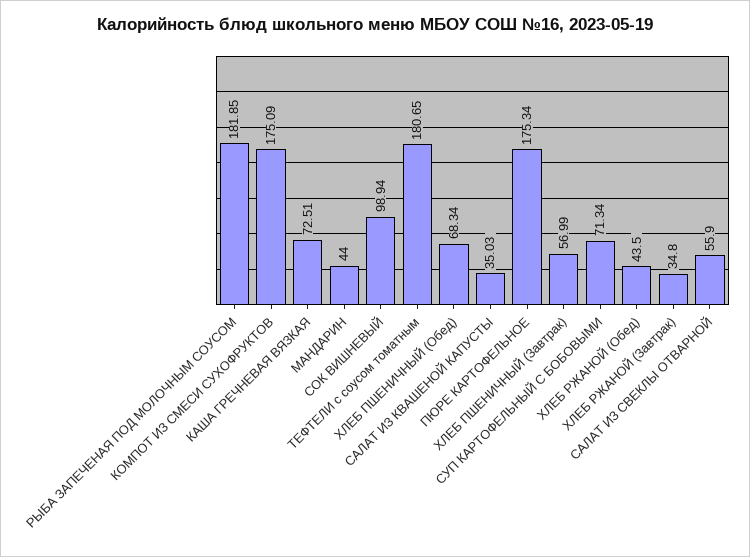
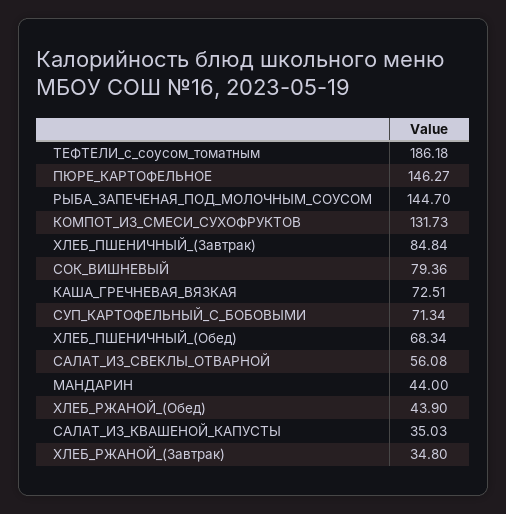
РЫБА ЗАПЕЧЕНАЯ ПОД МОЛОЧНЫМ СОУСОМ: 181.85 -> 144.7
КОМПОТ ИЗ СМЕСИ СУХОФРУКТОВ: 175.09 -> 131.73
СОК ВИШНЕВЫЙ: 98.94 -> 79.36
ТЕФТЕЛИ с соусом томатным: 180.65 -> 186.18
ПЮРЕ КАРТОФЕЛЬНОЕ: 175.34 -> 146.27
ХЛЕБ ПШЕНИЧНЫЙ (Завтрак): 56.99 -> 84.84
ХЛЕБ РЖАНОЙ (Обед): 43.5 -> 43.9
САЛАТ ИЗ СВЕКЛЫ ОТВАРНОЙ: 55.9 -> 56.08

